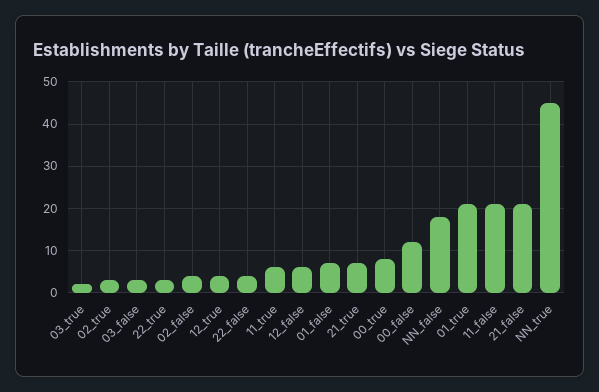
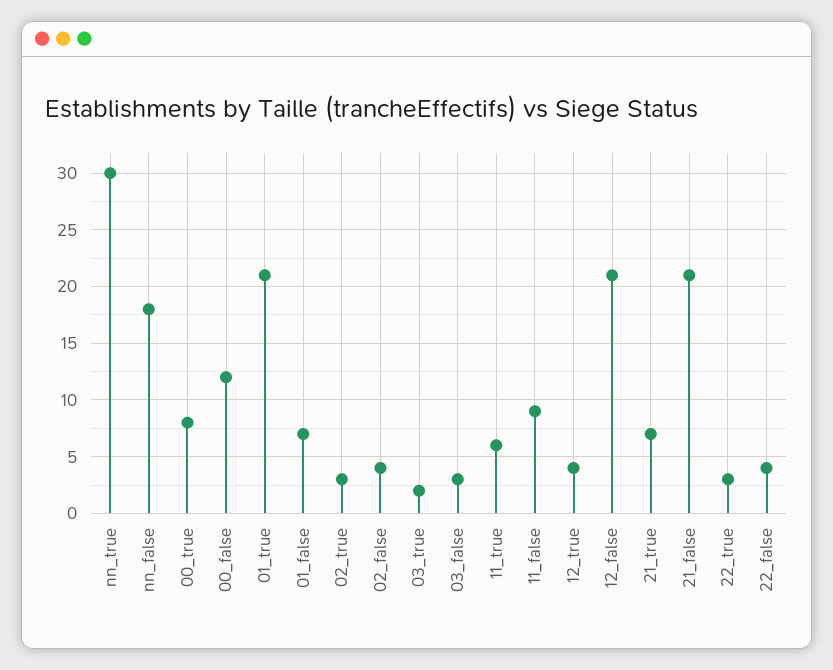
12_false: 5 -> 21
11_false: 20 -> 9
NN_true: 45 -> 30

